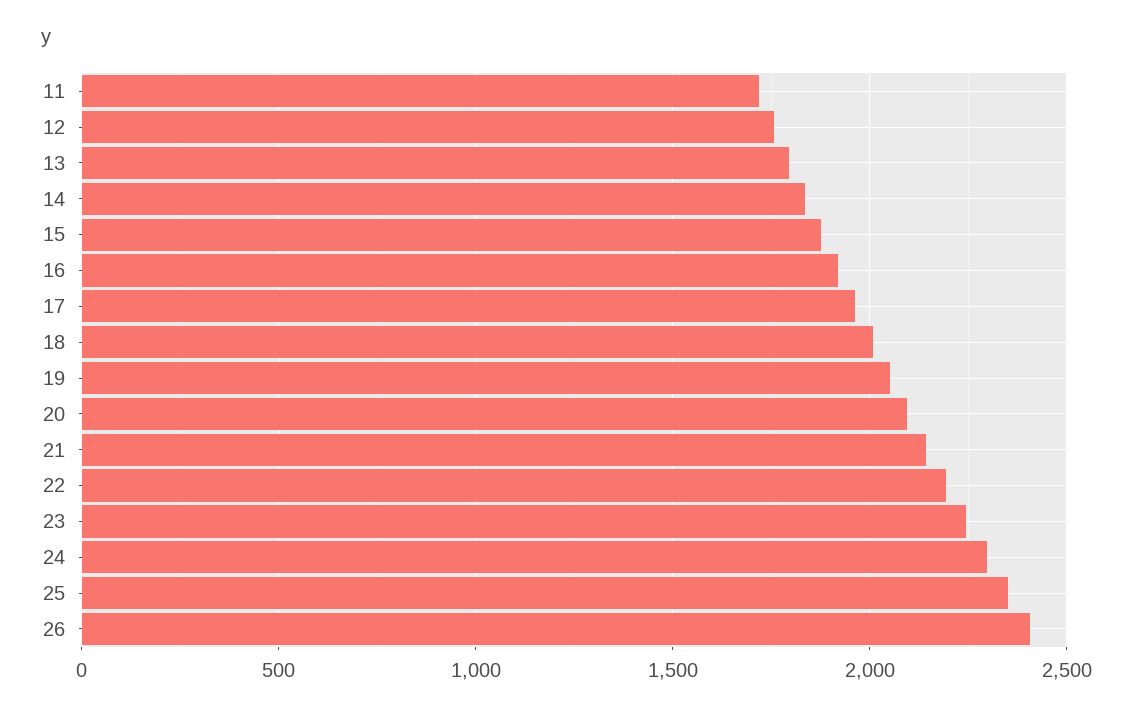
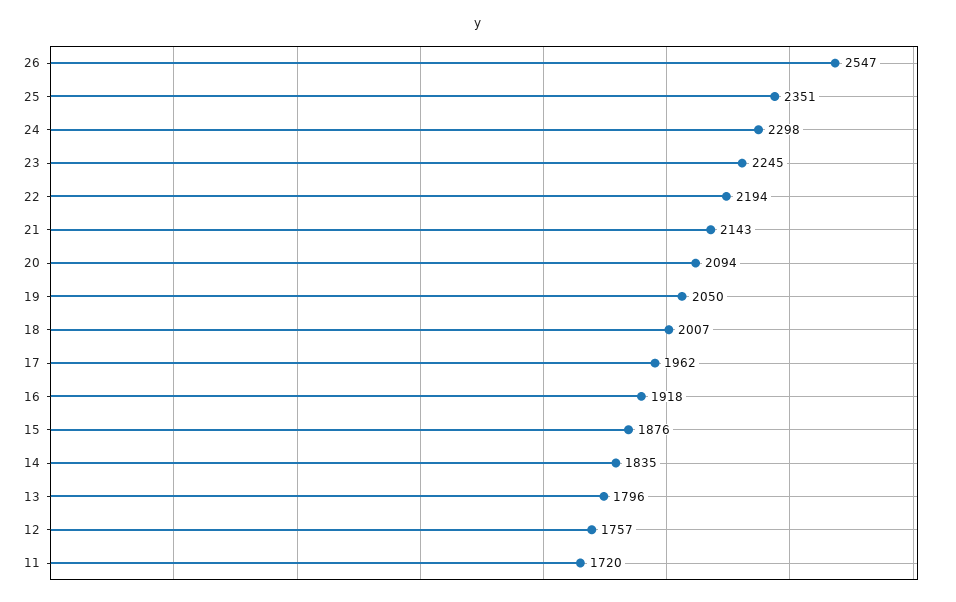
26: 2400 -> 2547

